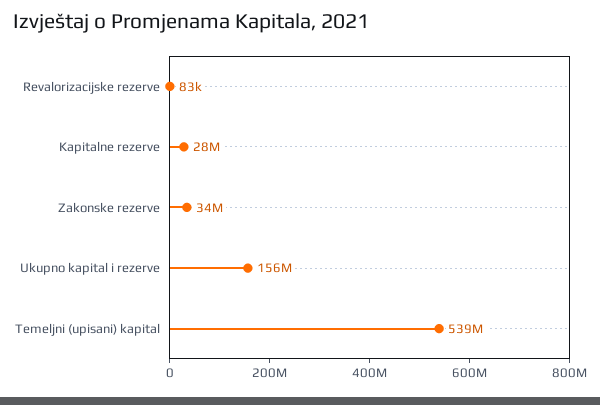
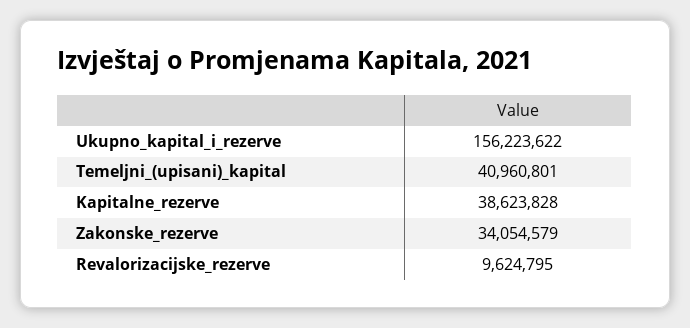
Revalorizacijske rezerve: 83000 -> 9624795
Kapitalne rezerve: 28000000 -> 38623828
Temeljni (upisani) kapital: 539000000 -> 40960801

